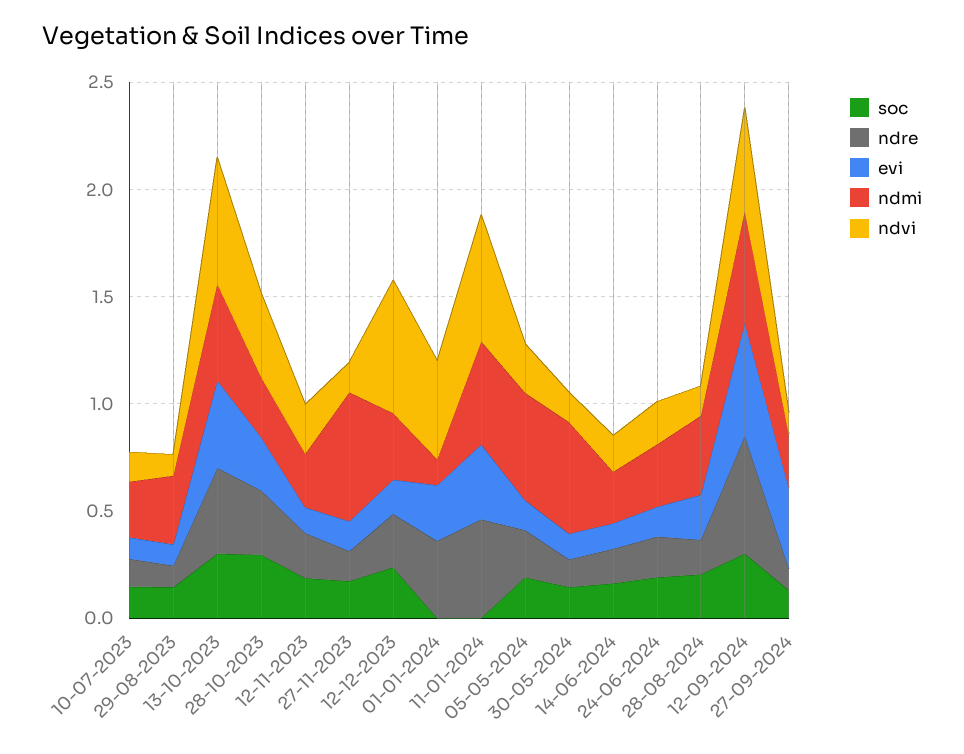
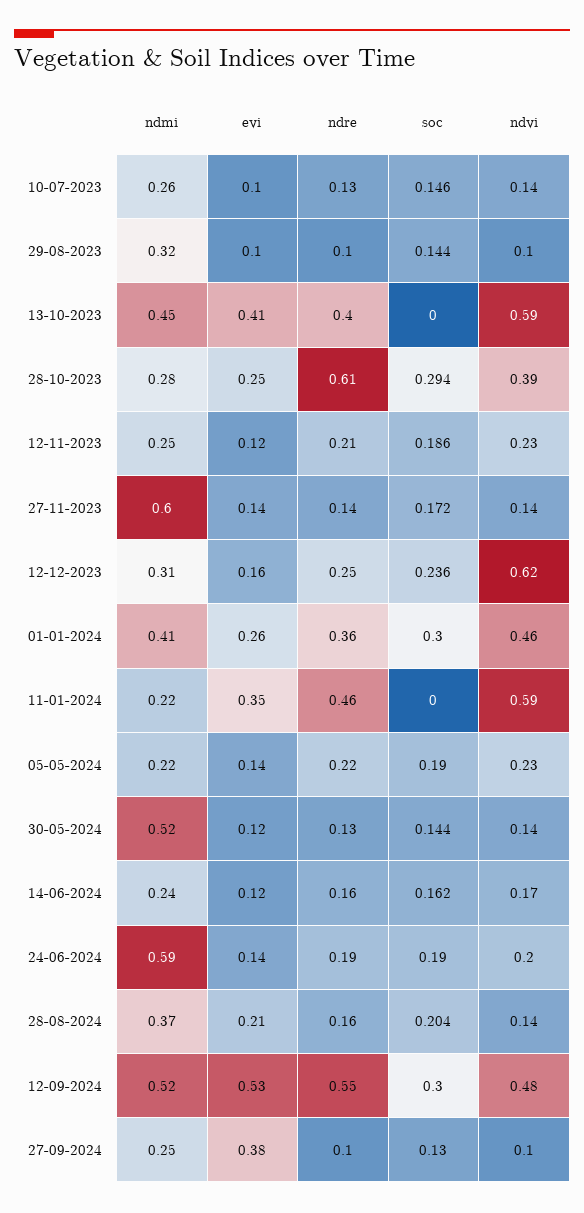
soc, 13-10-2023: 0.3 -> 0
ndre, 28-10-2023: 0.3 -> 0.61
soc, 01-01-2024: 0 -> 0.3
ndmi, 01-01-2024: 0.1 -> 0.41
ndmi, 11-01-2024: 0.5 -> 0.22
ndmi, 05-05-2024: 0.5 -> 0.22
ndmi, 24-06-2024: 0.3 -> 0.59

